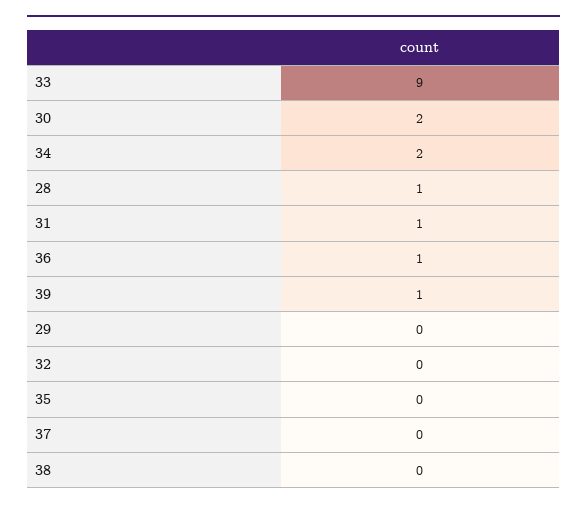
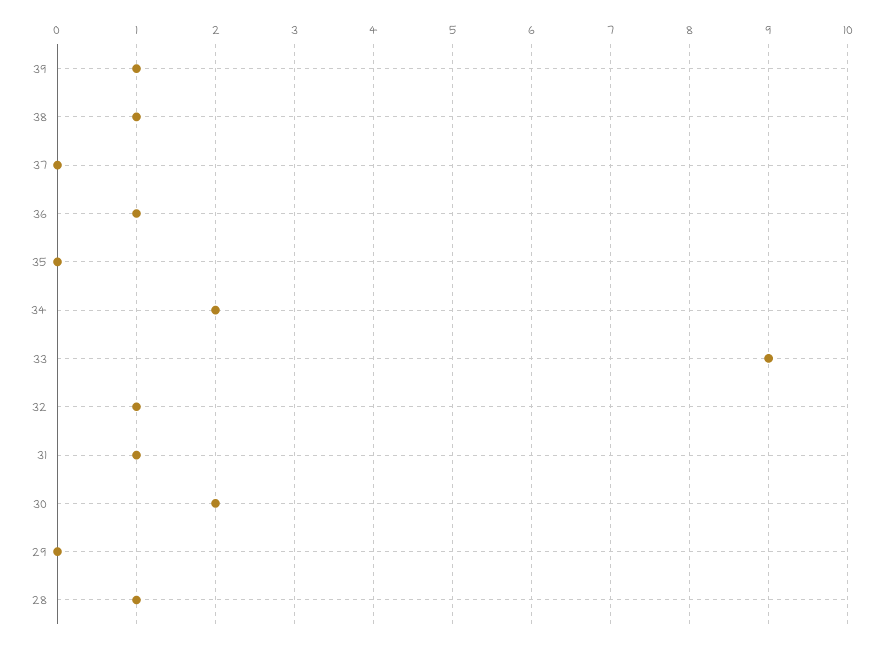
32: 0 -> 1
38: 0 -> 1

